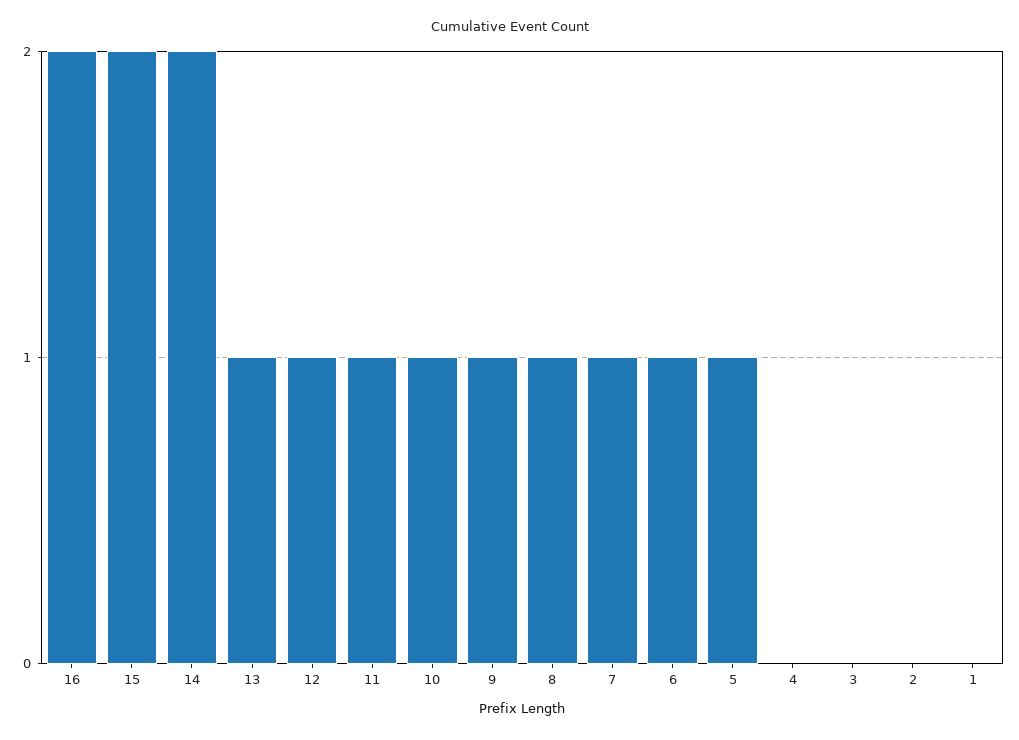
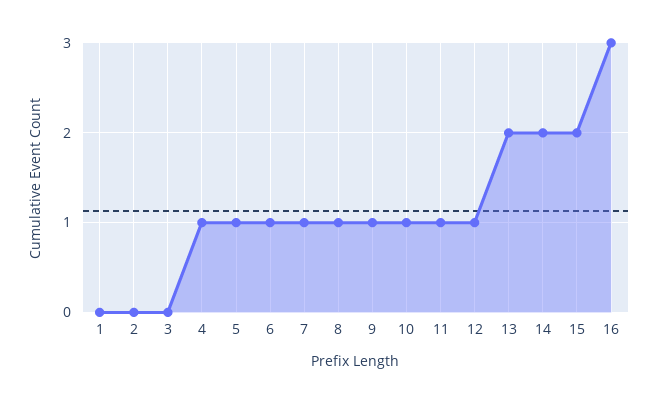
16: 2 -> 3
13: 1 -> 2
4: 0 -> 1

